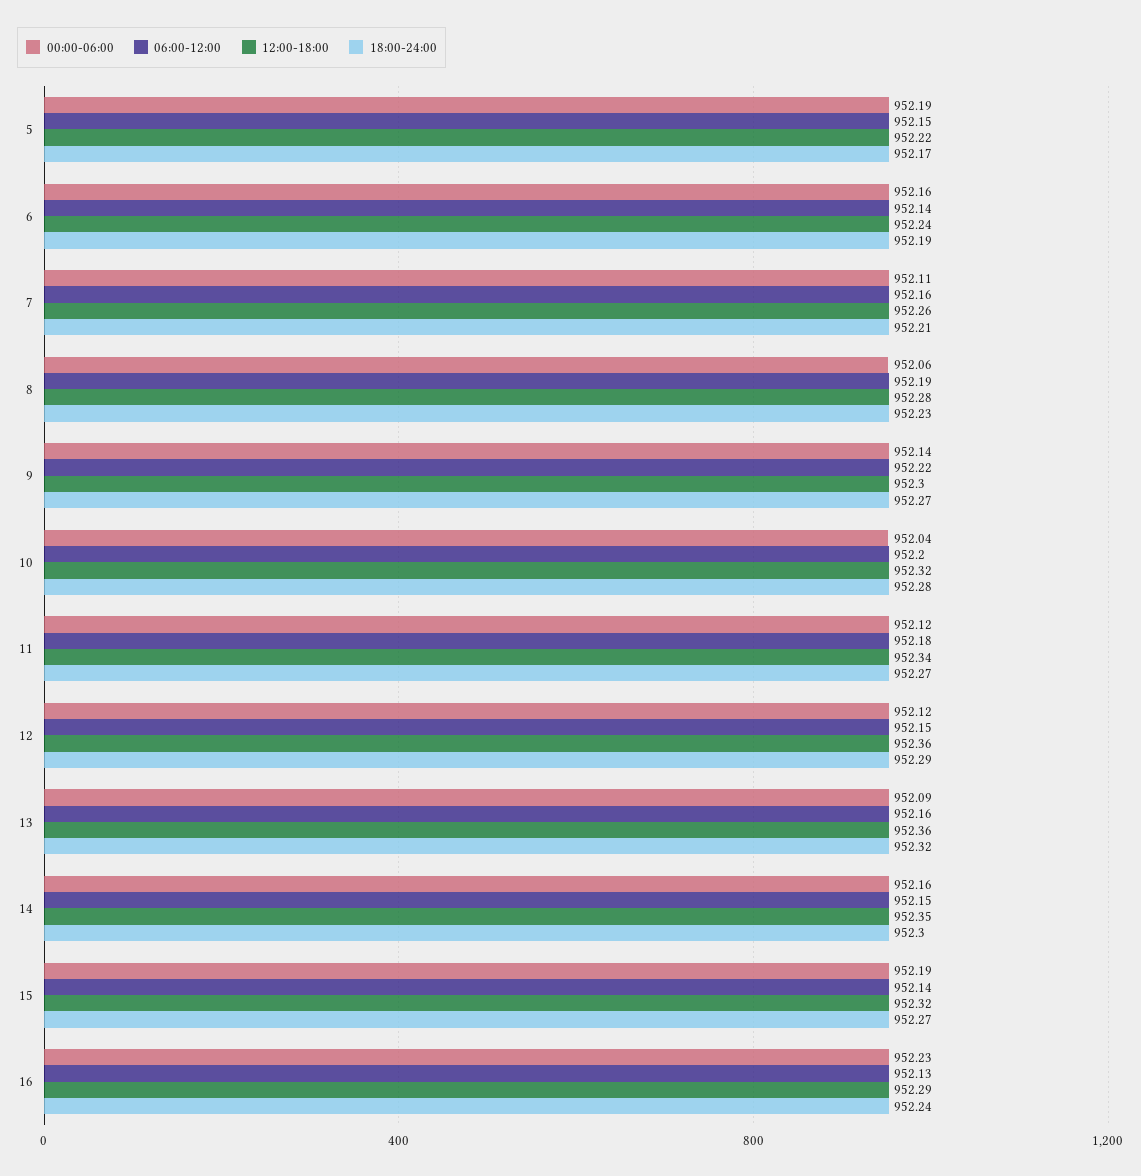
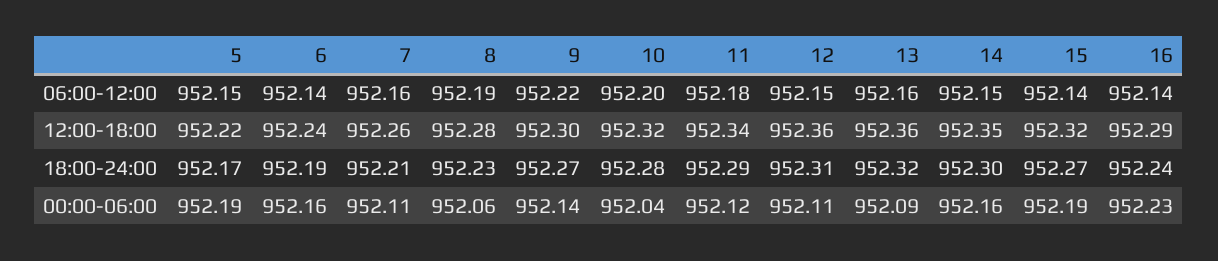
18:00-24:00, 11: 952.27 -> 952.29
00:00-06:00, 12: 952.12 -> 952.11
18:00-24:00, 12: 952.29 -> 952.31
06:00-12:00, 16: 952.13 -> 952.14

